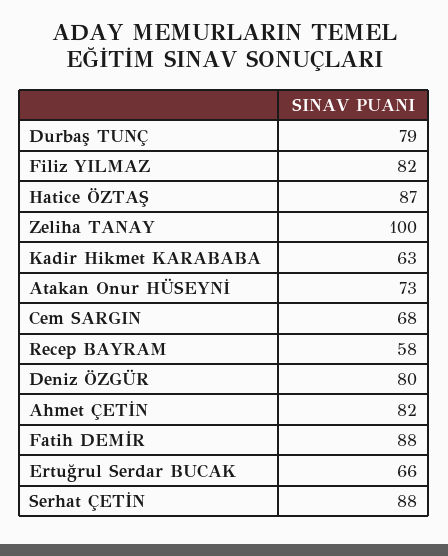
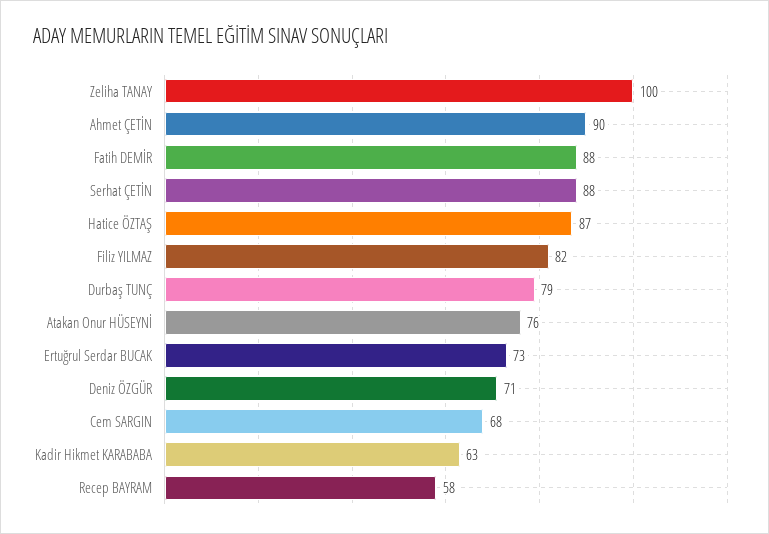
Atakan Onur HÜSEYNİ: 73 -> 76
Deniz ÖZGÜR: 80 -> 71
Ahmet ÇETİN: 82 -> 90
Ertuğrul Serdar BUCAK: 66 -> 73

